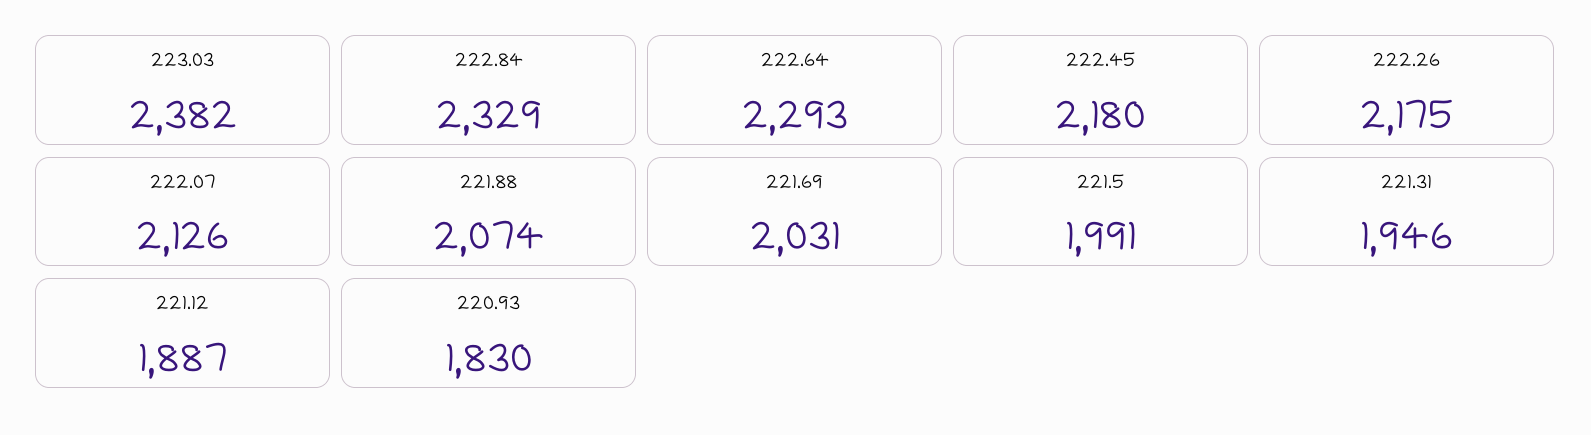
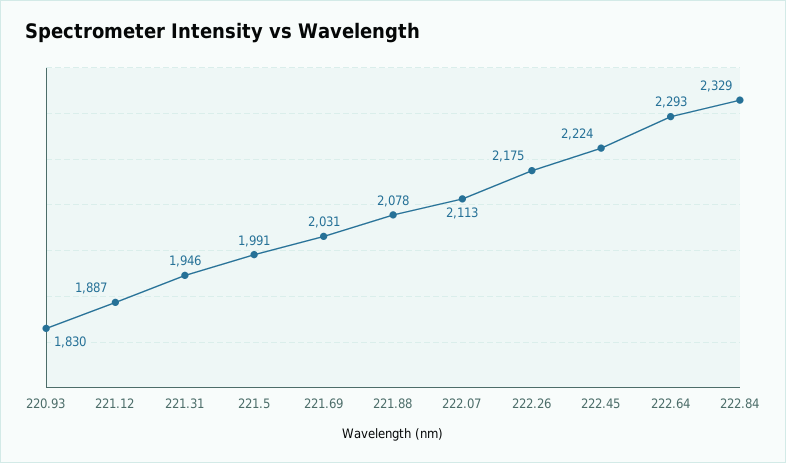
223.03: 2382 -> none
222.45: 2180 -> 2224
222.07: 2126 -> 2113
221.88: 2074 -> 2078

